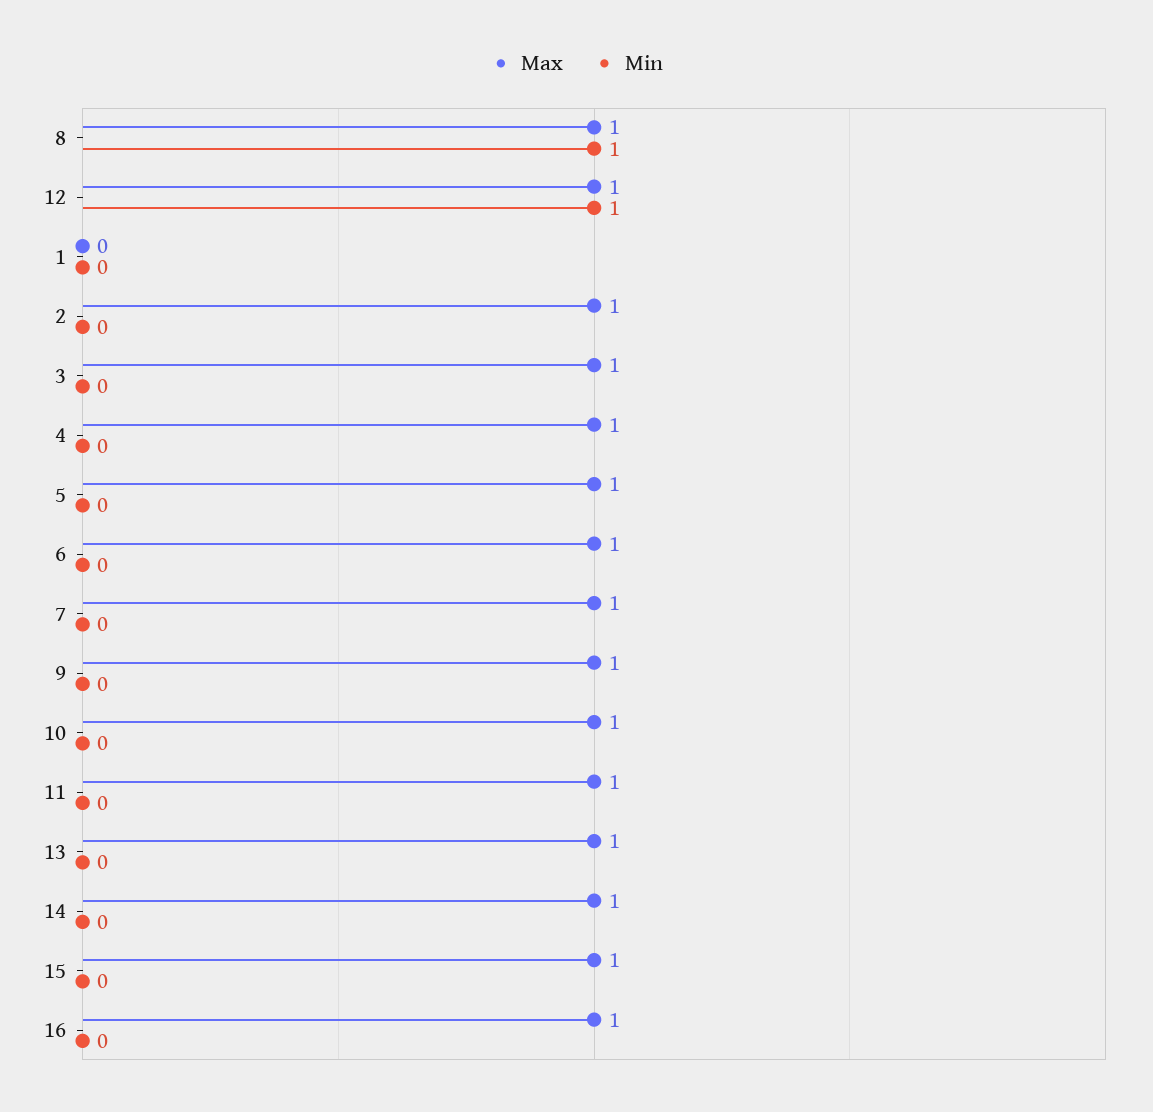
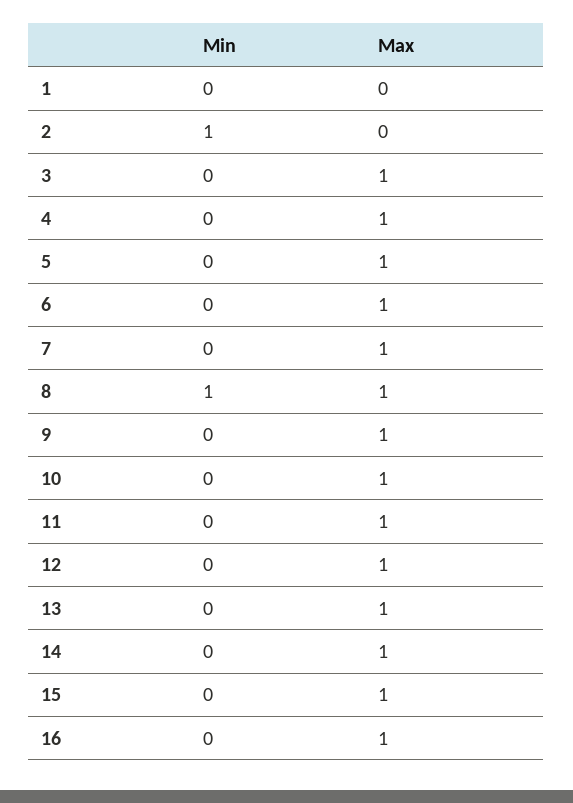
Min, 12: 1 -> 0
Max, 2: 1 -> 0
Min, 2: 0 -> 1

